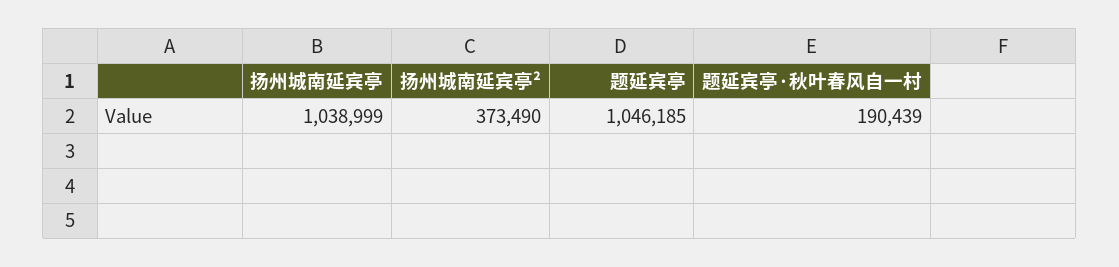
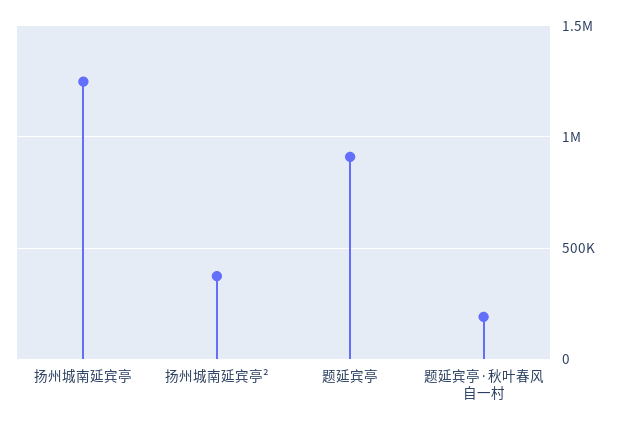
扬州城南延宾亭: 1038999 -> 1250000
题延宾亭: 1046185 -> 900000

